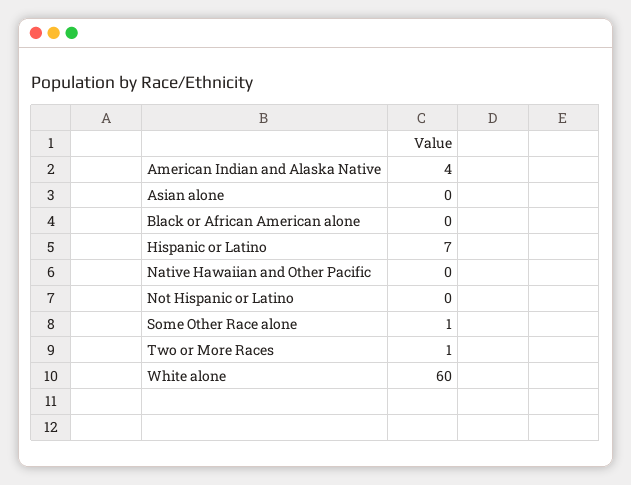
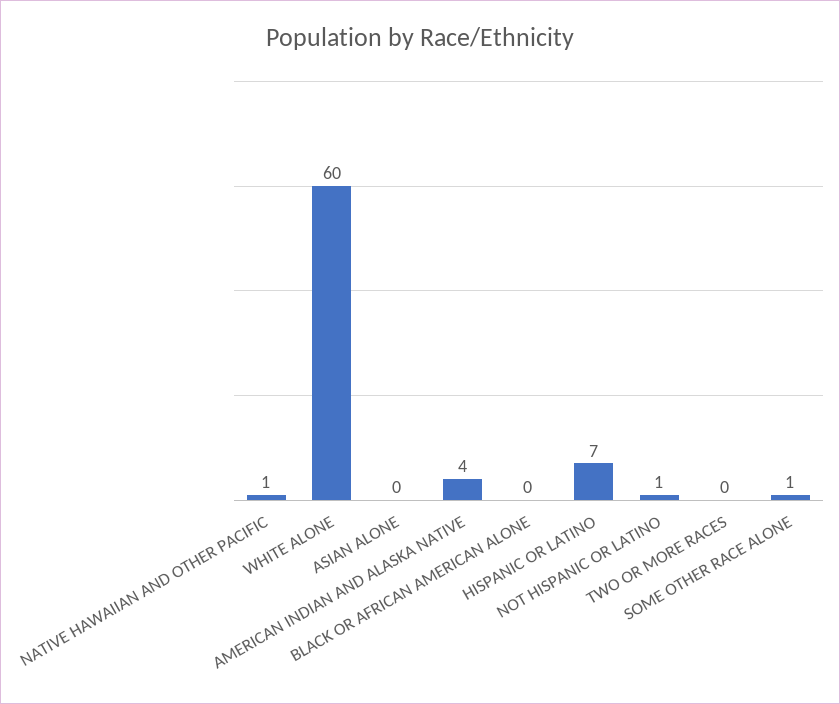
Native Hawaiian and Other Pacific: 0 -> 1
Not Hispanic or Latino: 0 -> 1
Two or More Races: 1 -> 0

